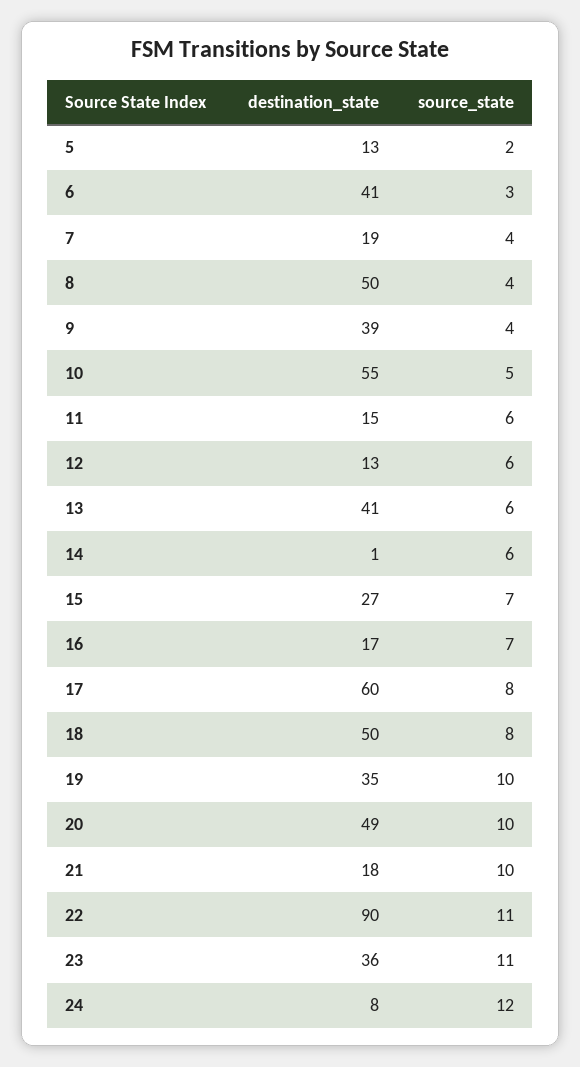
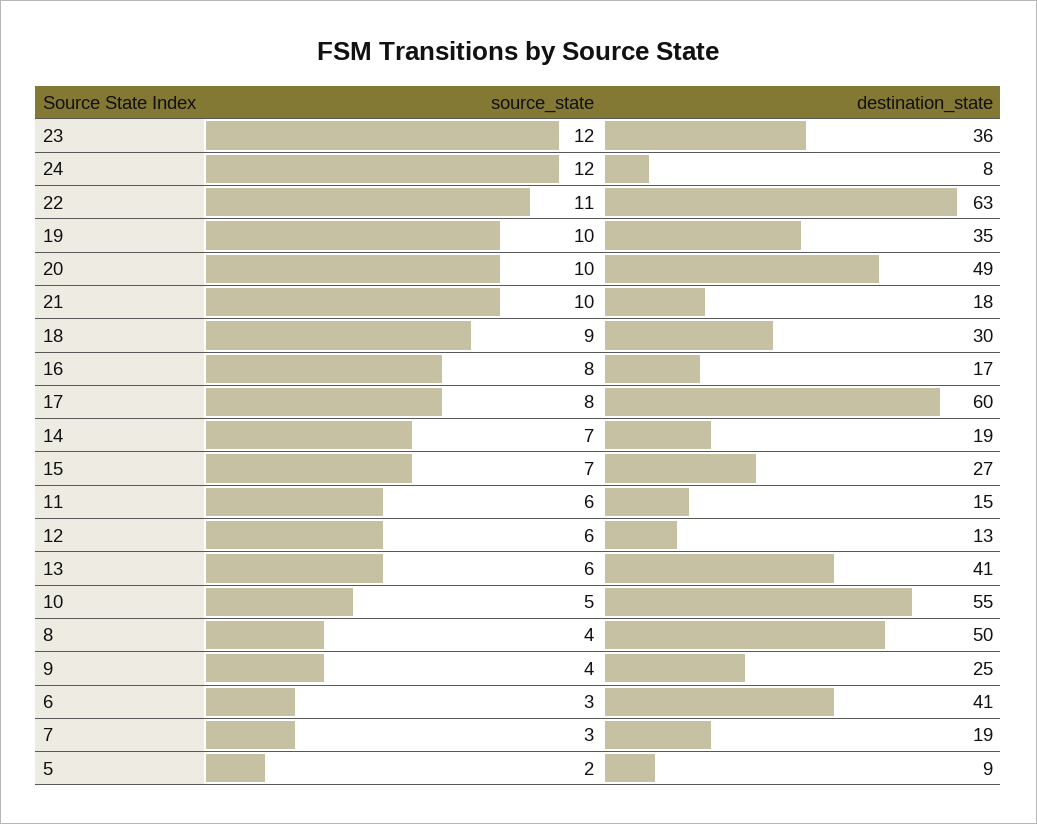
destination_state, 5: 13 -> 9
source_state, 7: 4 -> 3
destination_state, 9: 39 -> 25
destination_state, 14: 1 -> 19
source_state, 14: 6 -> 7
source_state, 16: 7 -> 8
destination_state, 18: 50 -> 30
source_state, 18: 8 -> 9
destination_state, 22: 90 -> 63
source_state, 23: 11 -> 12

